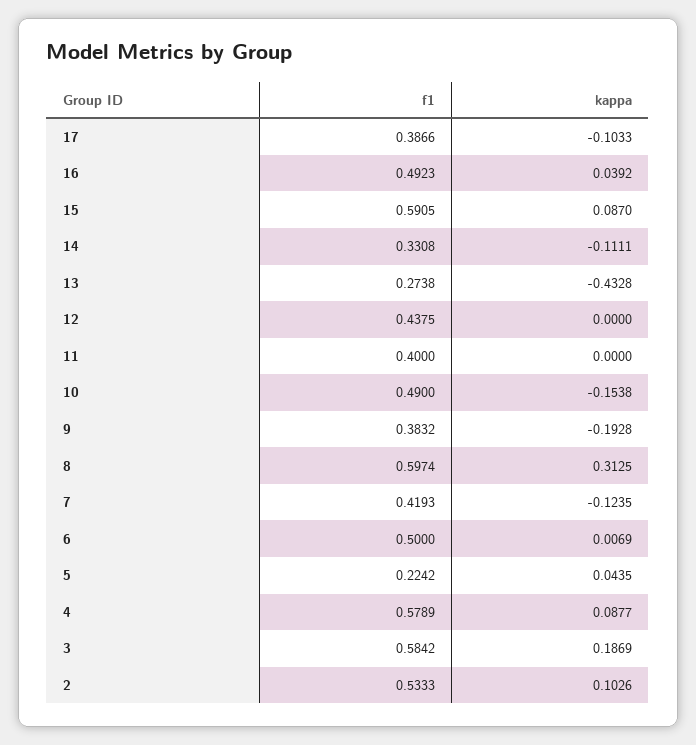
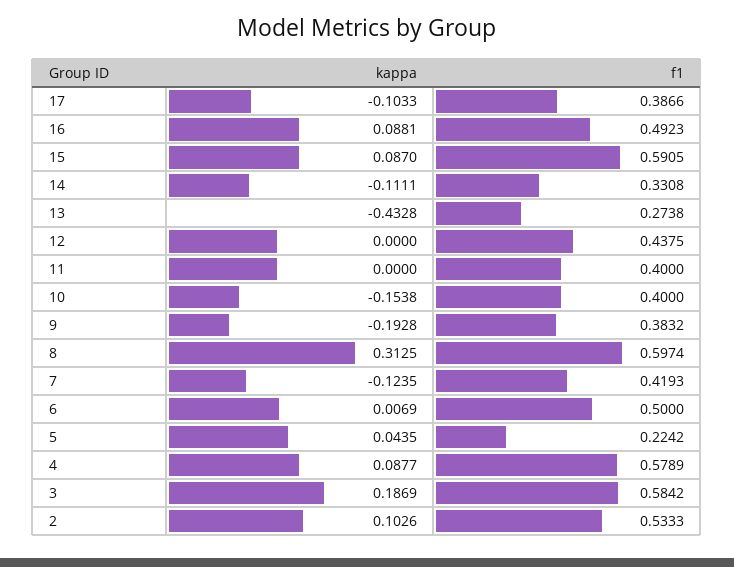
kappa, 16: 0.0392 -> 0.0881
f1, 10: 0.49 -> 0.4

